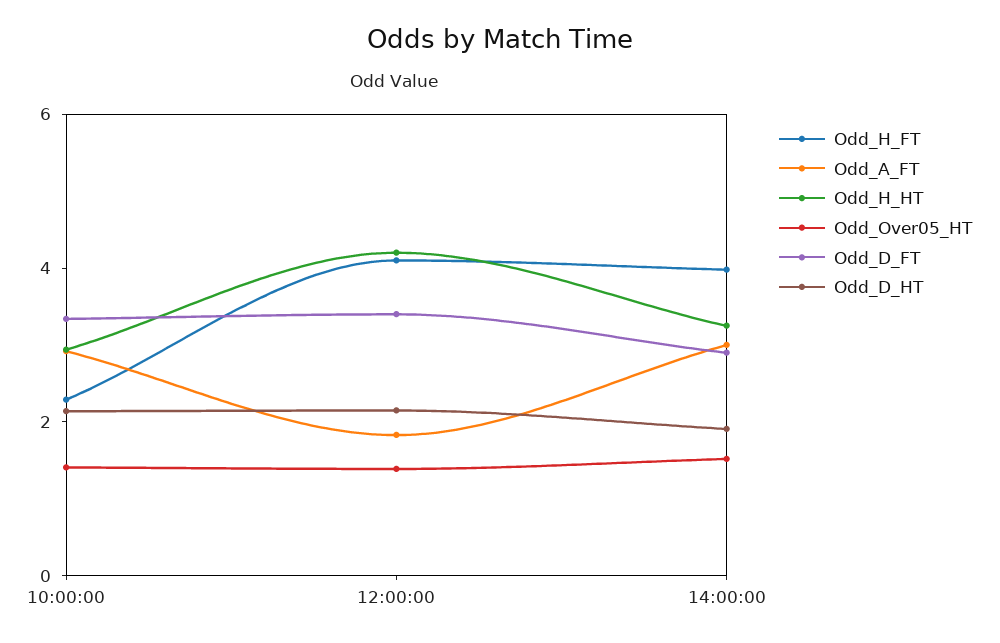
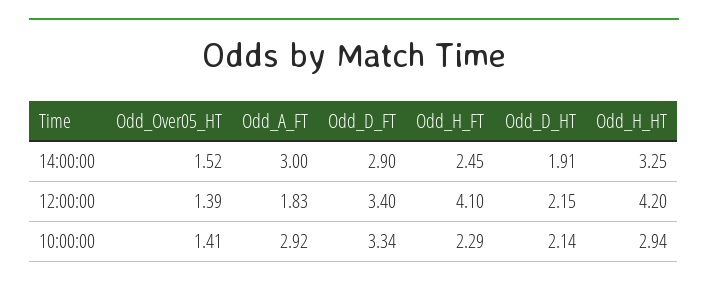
Odd_H_FT, 14:00:00: 4 -> 2.45

